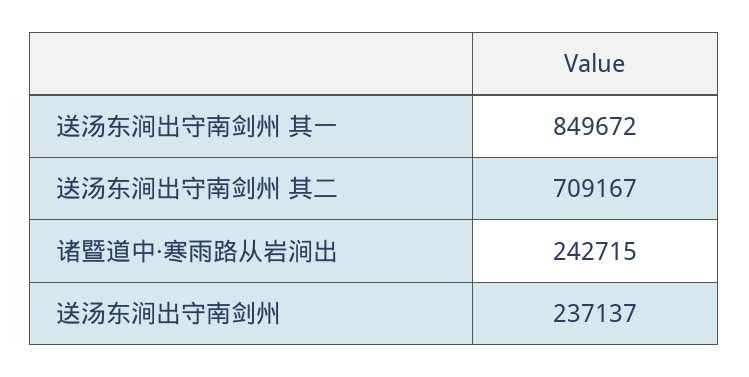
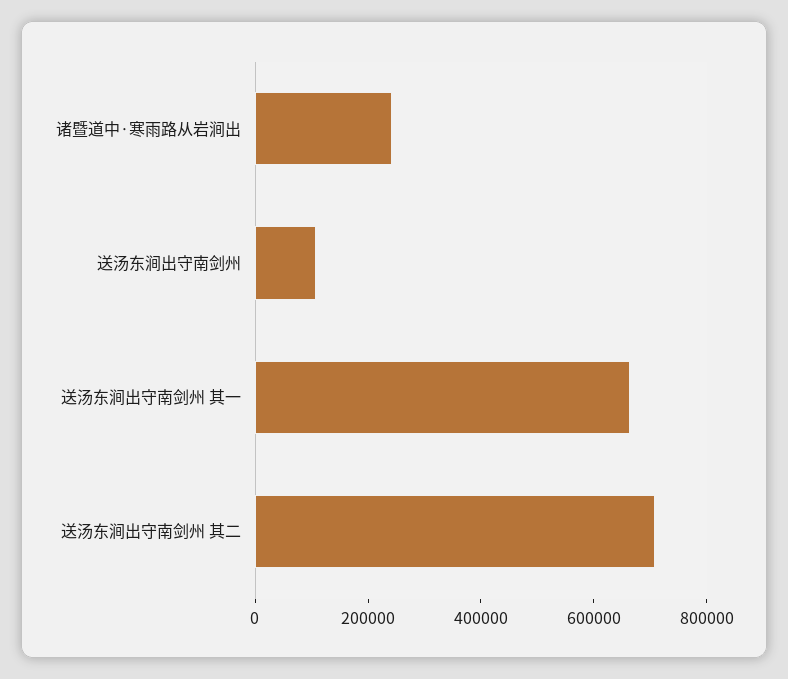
送汤东涧出守南剑州 其一: 849672 -> 650000
送汤东涧出守南剑州: 237137 -> 100000

